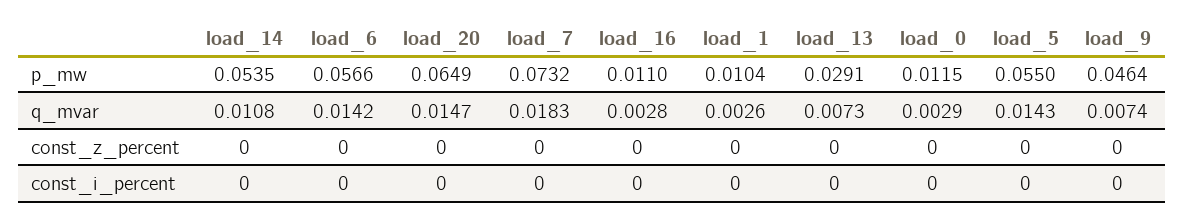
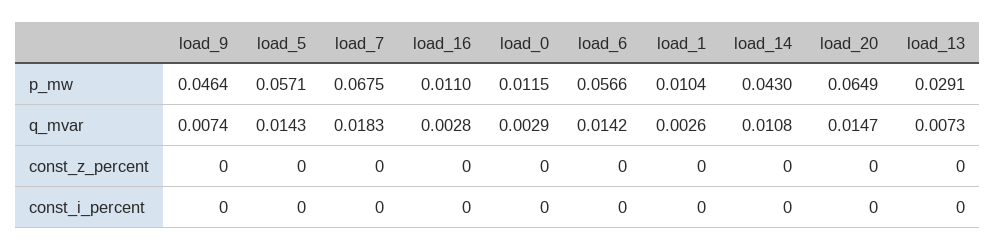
load_14, p_mw: 0.0535 -> 0.043
load_7, p_mw: 0.0732 -> 0.0675
load_5, p_mw: 0.055 -> 0.0571

